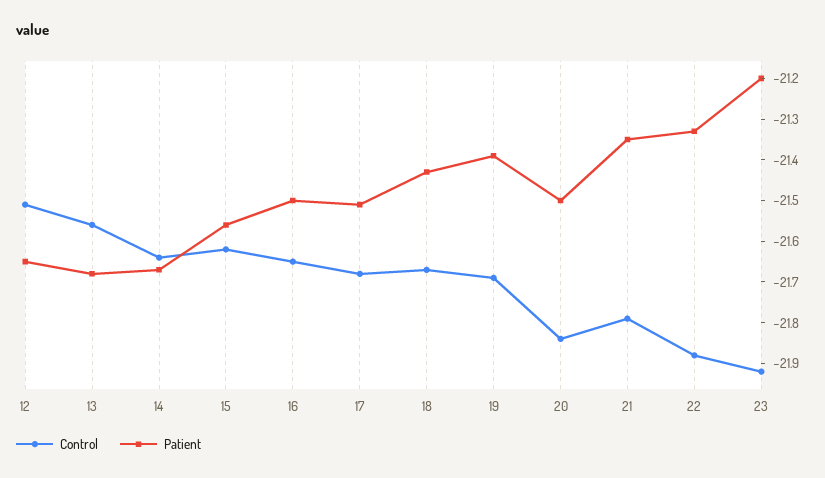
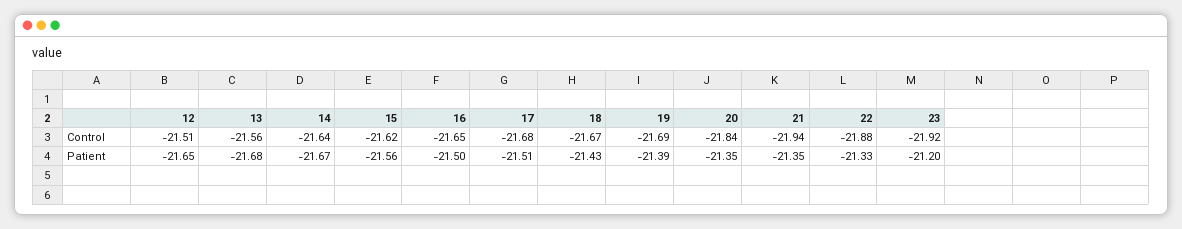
Patient, 20: -21.5 -> -21.35
Control, 21: -21.8 -> -21.94

